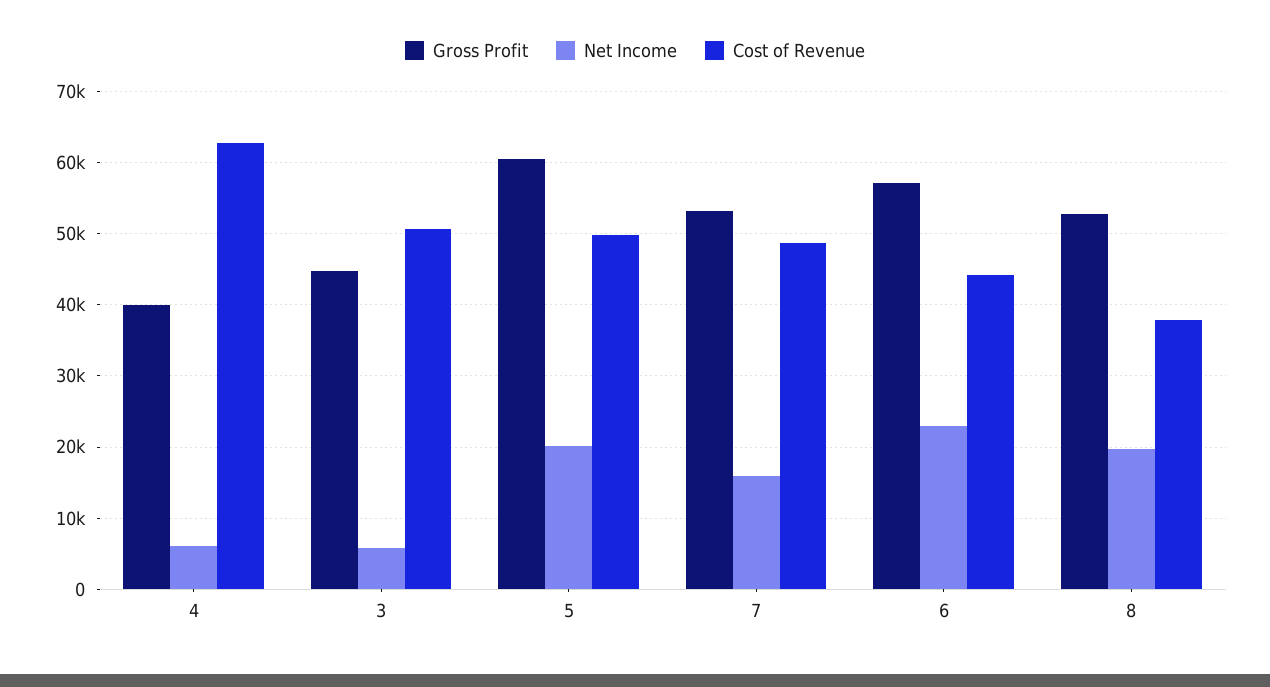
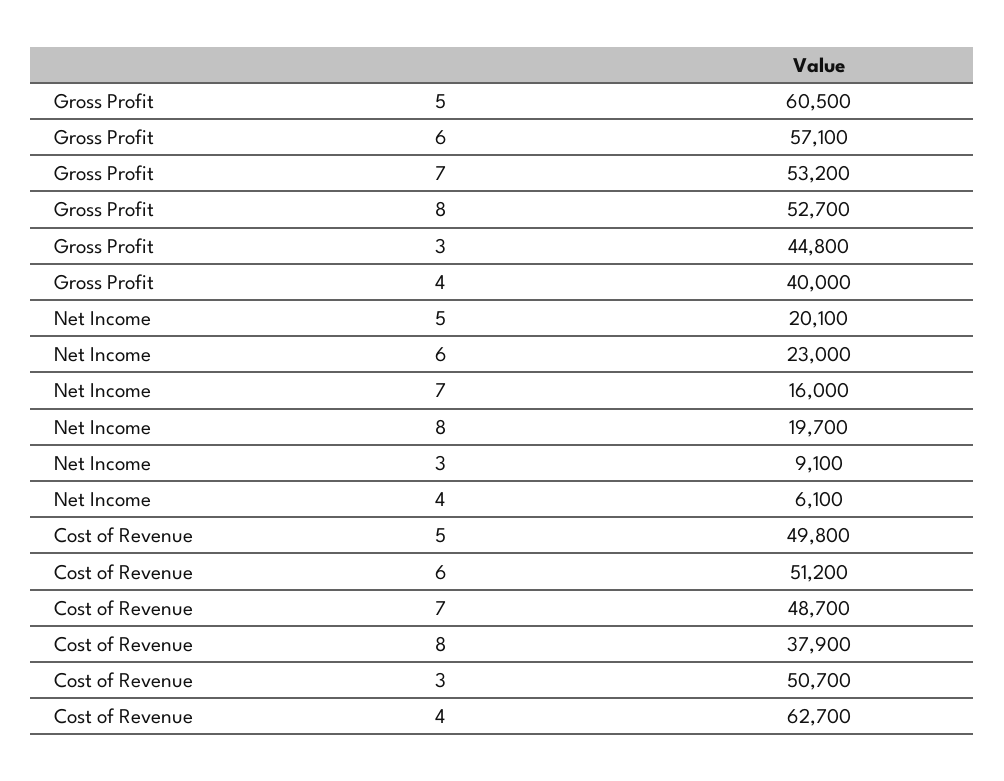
Net Income, 3: 6000 -> 9100
Cost of Revenue, 6: 44000 -> 51200

